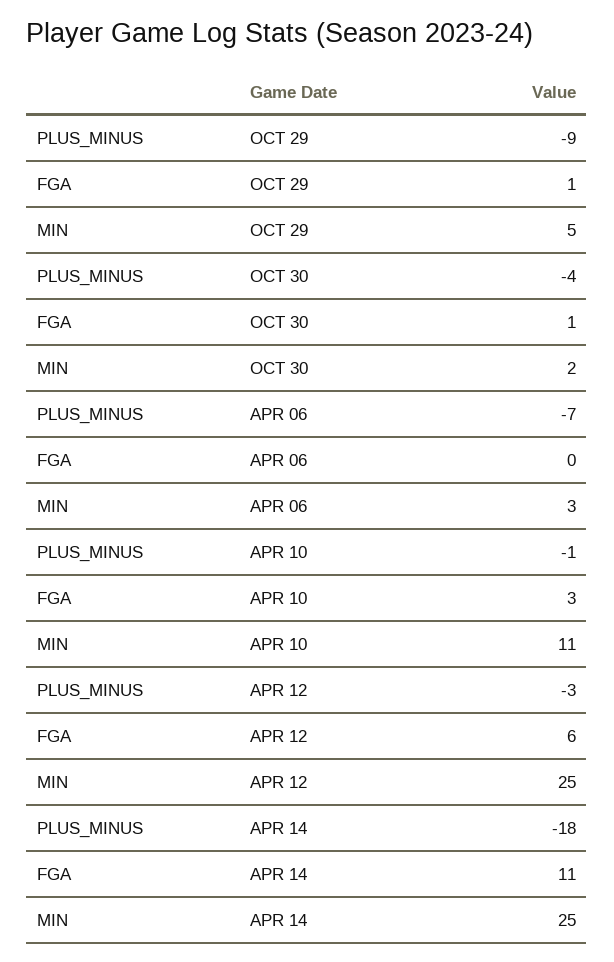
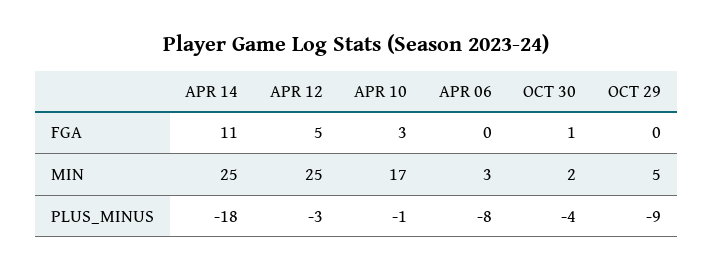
FGA, OCT 29: 1 -> 0
PLUS_MINUS, APR 06: -7 -> -8
MIN, APR 10: 11 -> 17
FGA, APR 12: 6 -> 5

